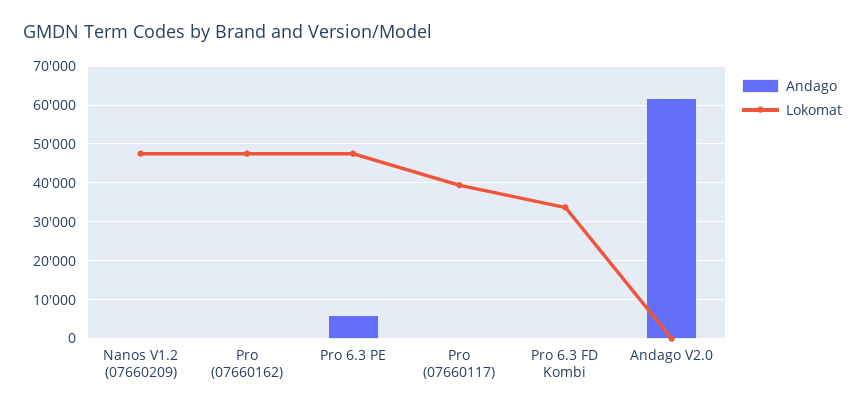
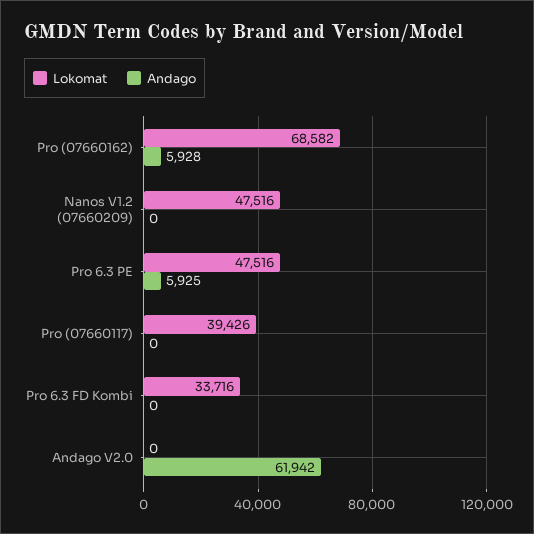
Andago, Pro (07660162): 0 -> 5928
Lokomat, Pro (07660162): 48000 -> 68582

